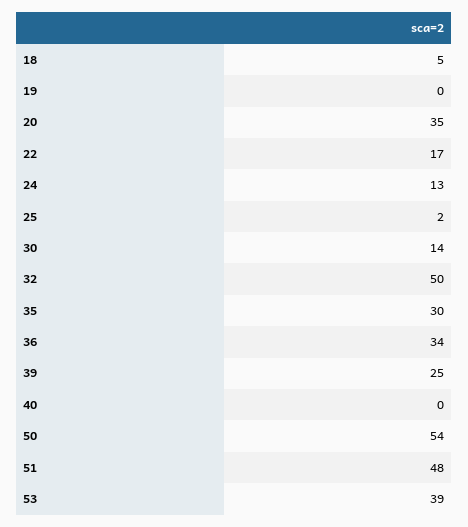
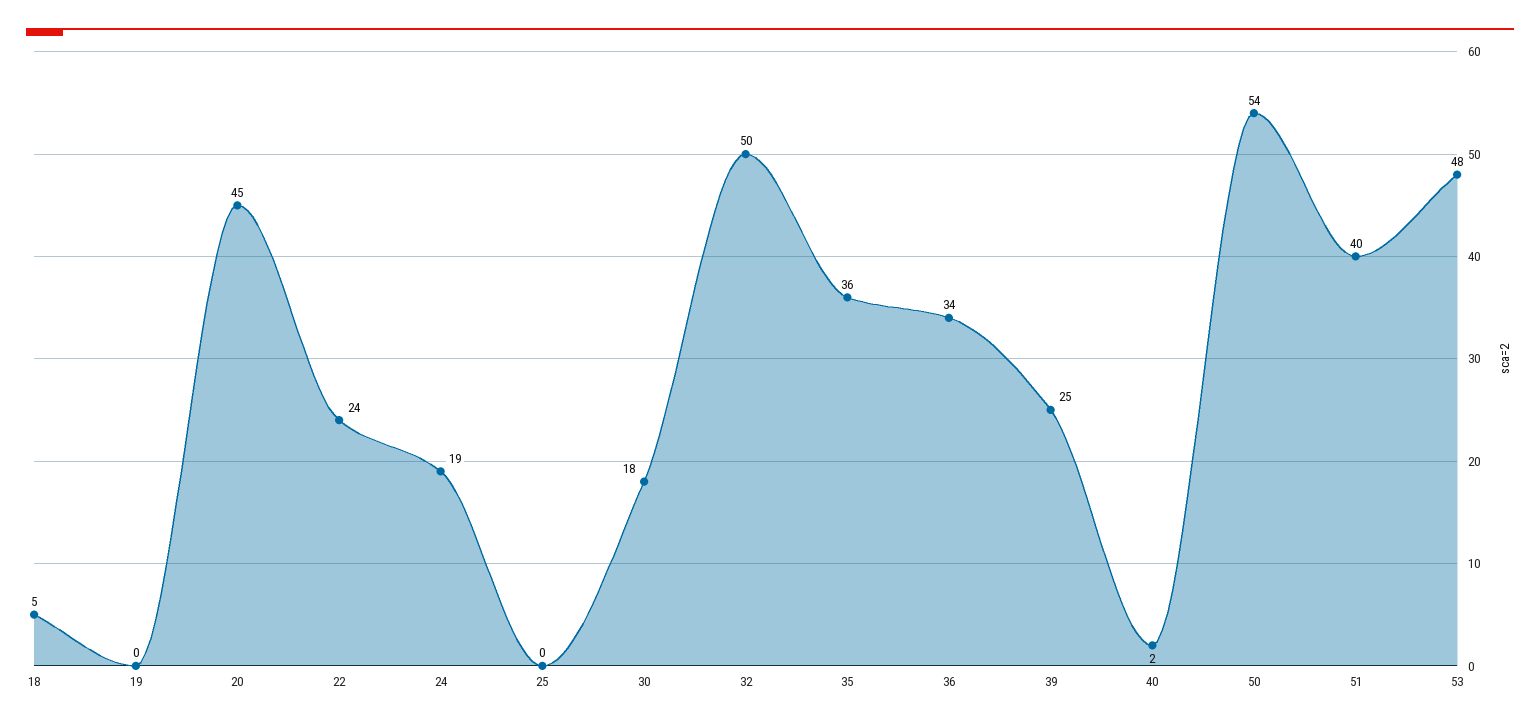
20: 35 -> 45
22: 17 -> 24
24: 13 -> 19
25: 2 -> 0
30: 14 -> 18
35: 30 -> 36
40: 0 -> 2
51: 48 -> 40
53: 39 -> 48

